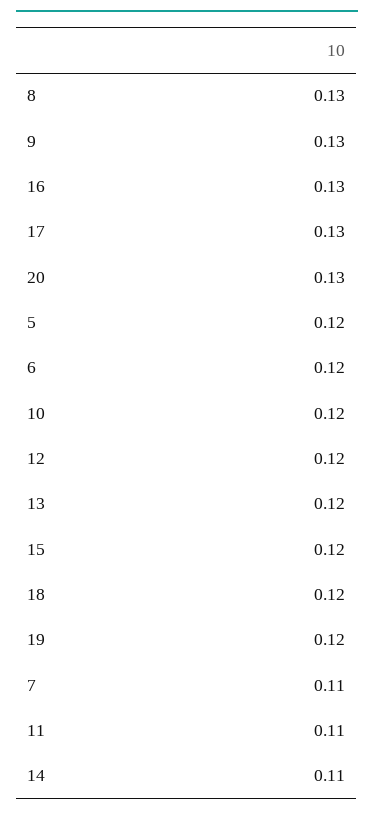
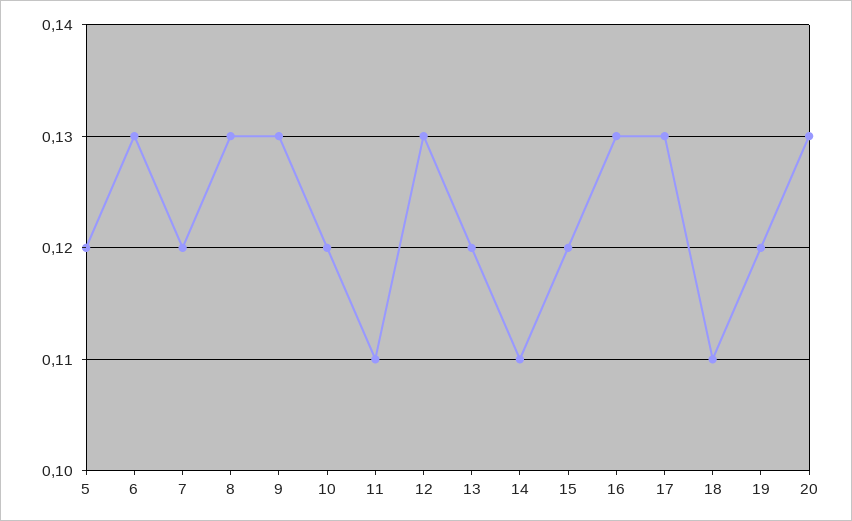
6: 0.12 -> 0.13
12: 0.12 -> 0.13
18: 0.12 -> 0.11
7: 0.11 -> 0.12

